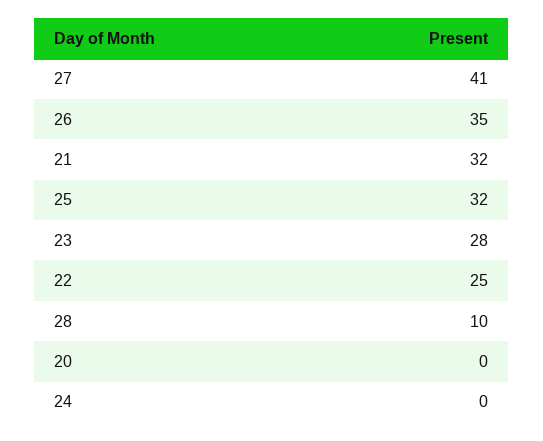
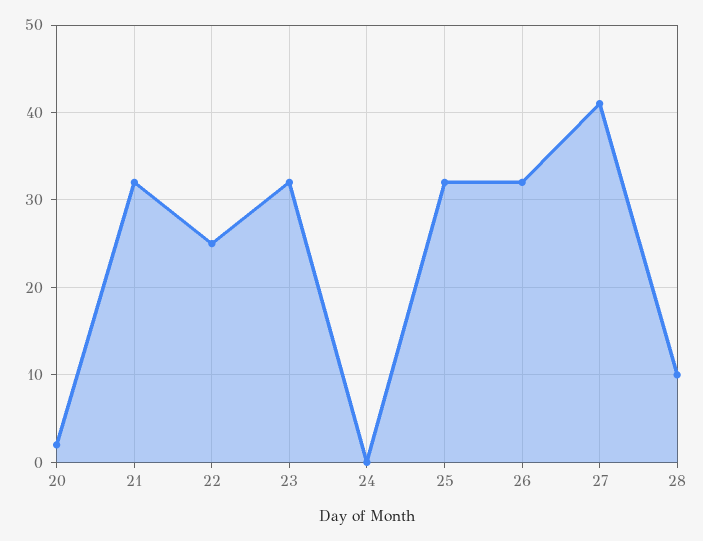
26: 35 -> 32
23: 28 -> 32
20: 0 -> 2

